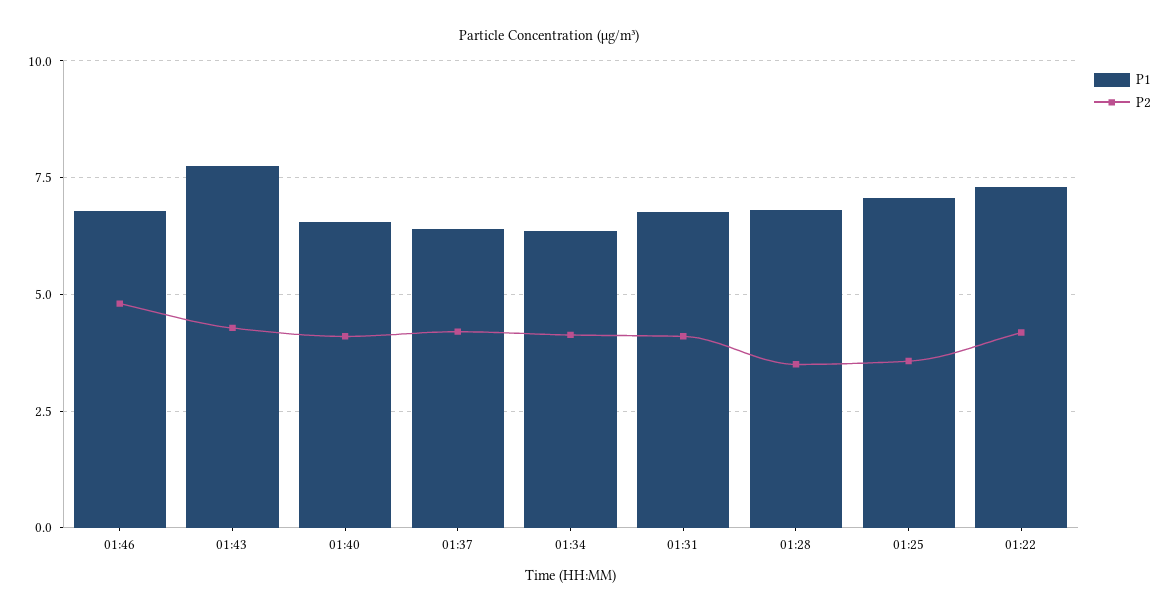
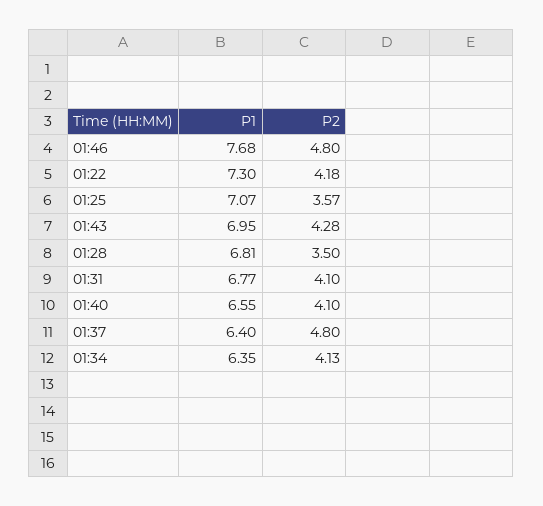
P1, 01:46: 6.75 -> 7.68
P1, 01:43: 7.75 -> 6.95
P2, 01:37: 4.25 -> 4.8

